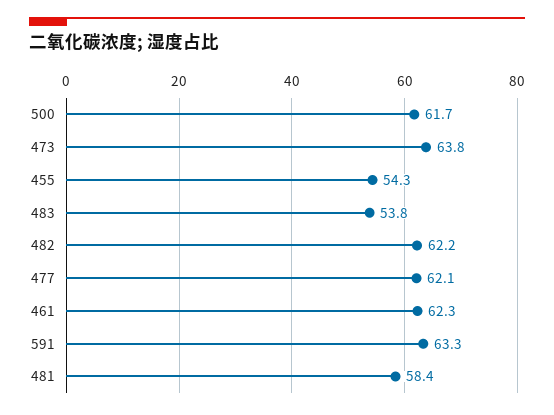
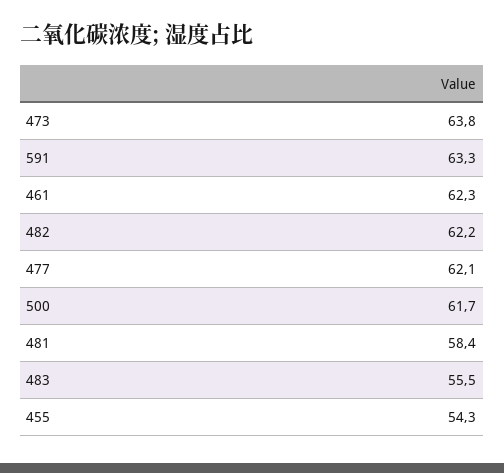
483: 53.8 -> 55.5

